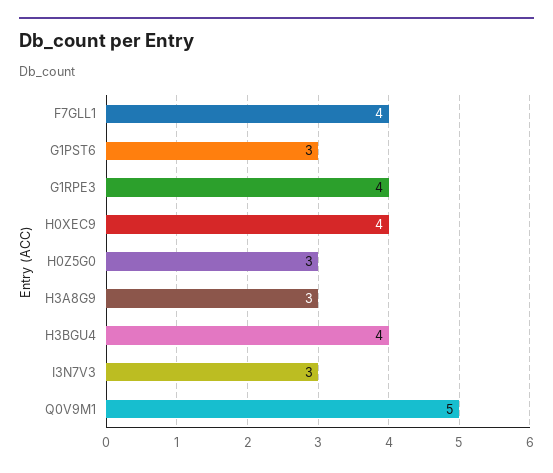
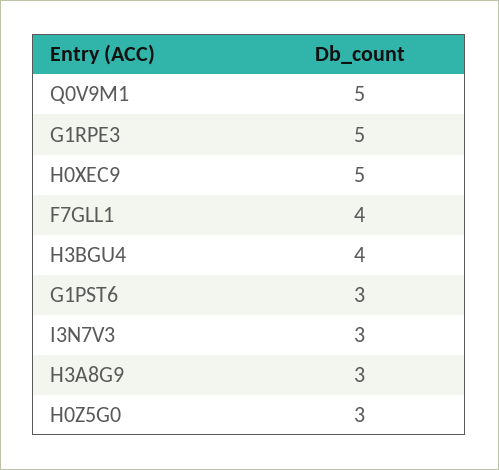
G1RPE3: 4 -> 5
H0XEC9: 4 -> 5

